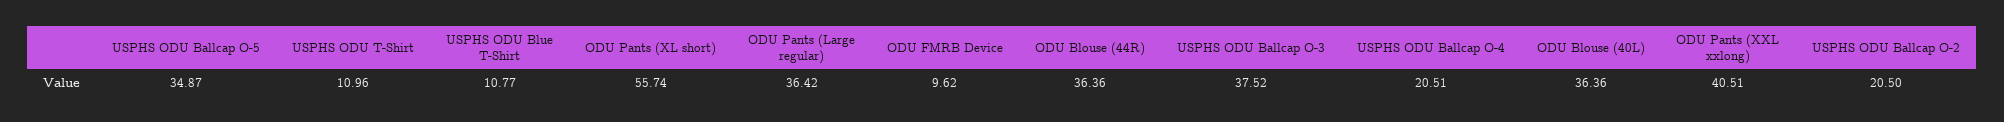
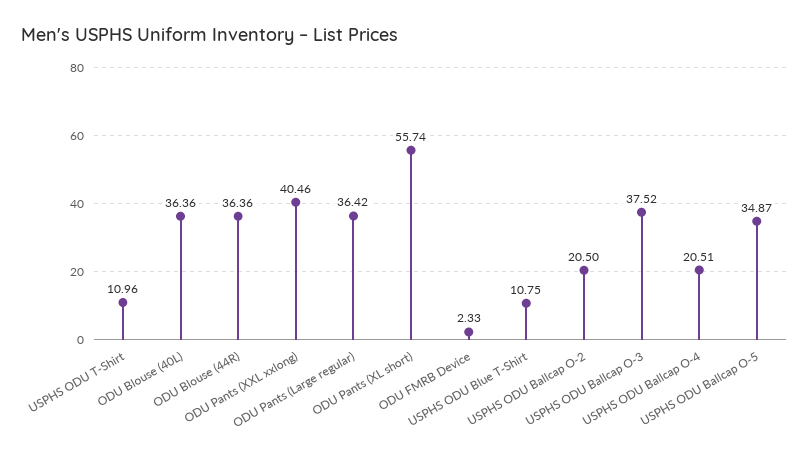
USPHS ODU Blue T-Shirt: 10.77 -> 10.75
ODU FMRB Device: 9.62 -> 2.33
ODU Pants (XXL xxlong): 40.51 -> 40.46

